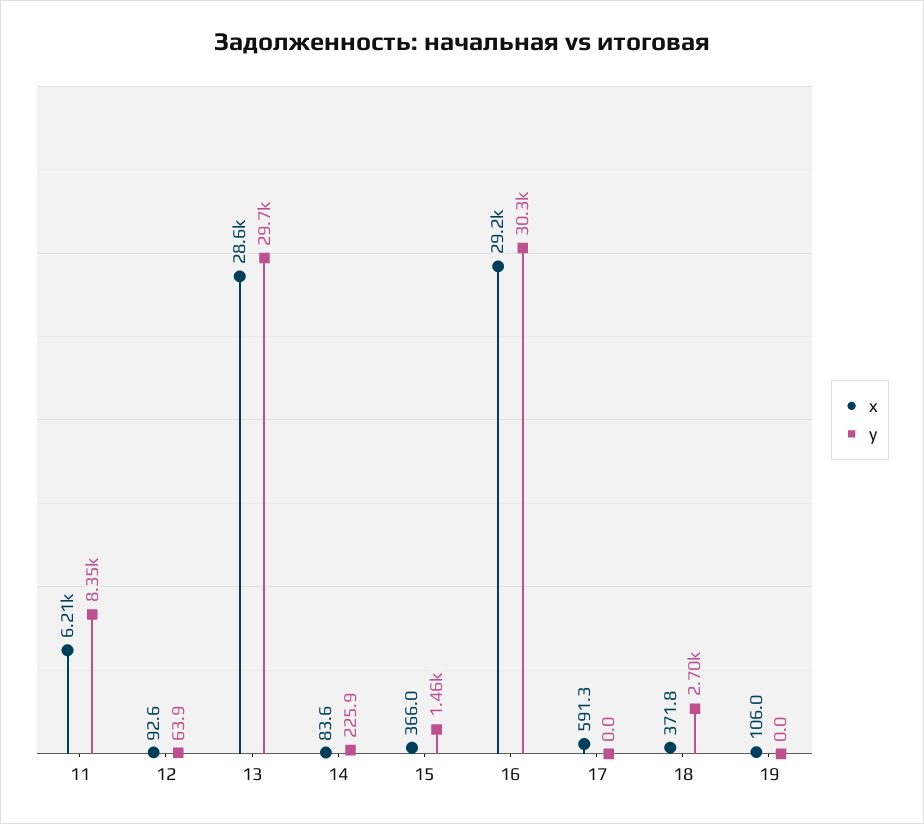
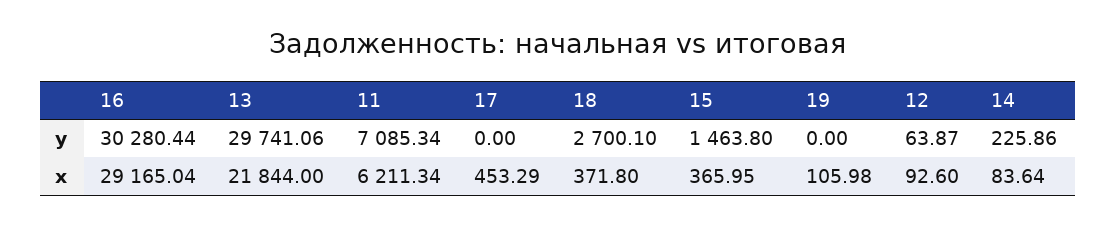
y, 11: 8350 -> 7085.34
x, 13: 28600 -> 21844
x, 17: 591.3 -> 453.29

